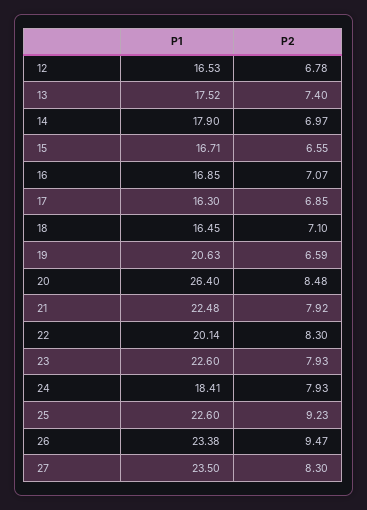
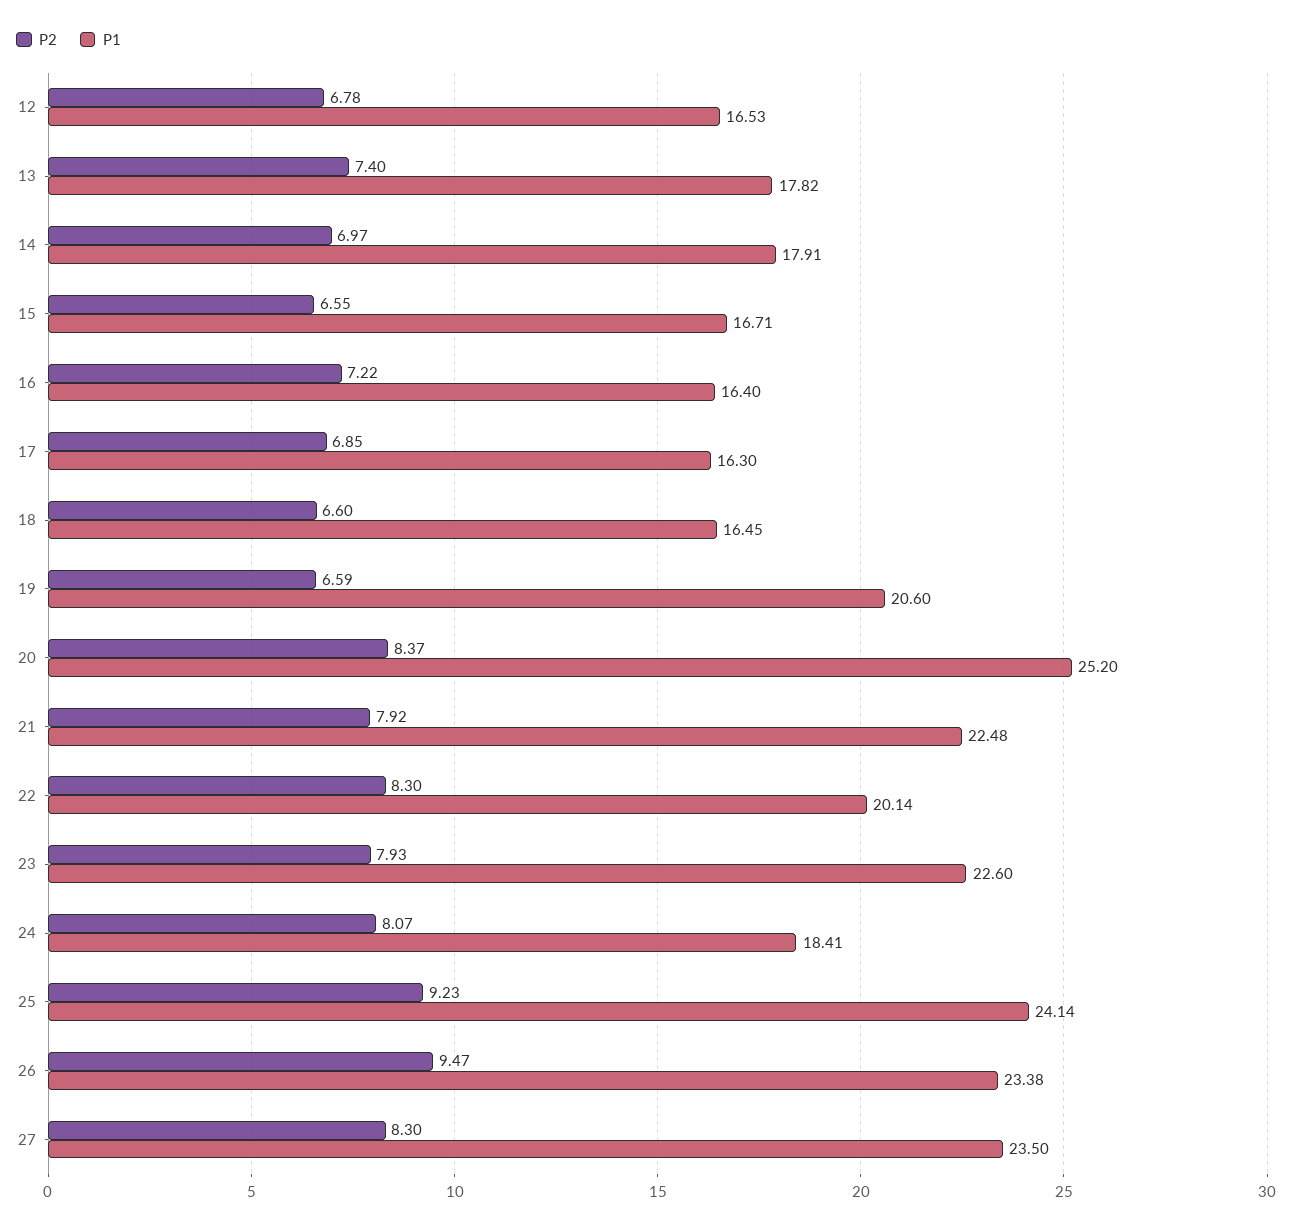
P1, 13: 17.52 -> 17.82
P1, 14: 17.9 -> 17.91
P1, 16: 16.85 -> 16.4
P2, 16: 7.07 -> 7.22
P2, 18: 7.1 -> 6.6
P1, 19: 20.63 -> 20.6
P1, 20: 26.4 -> 25.2
P2, 20: 8.48 -> 8.37
P2, 24: 7.93 -> 8.07
P1, 25: 22.6 -> 24.14

